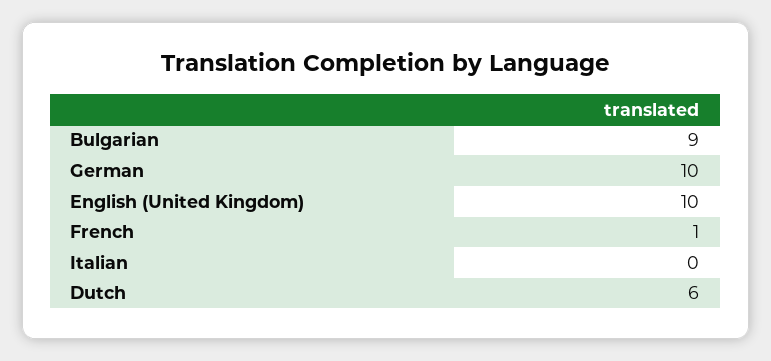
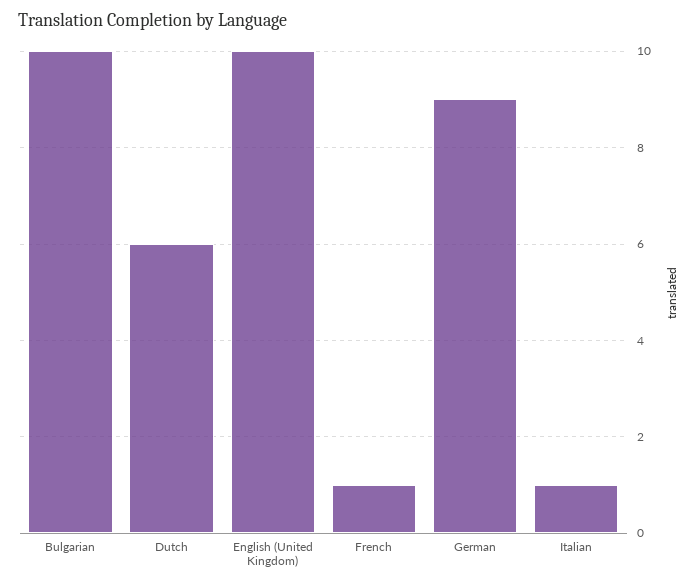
Bulgarian: 9 -> 10
German: 10 -> 9
Italian: 0 -> 1

